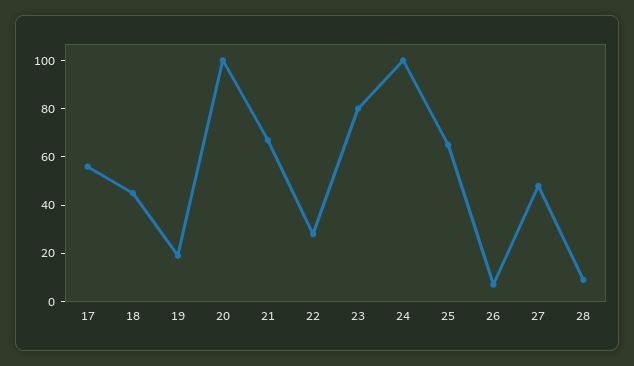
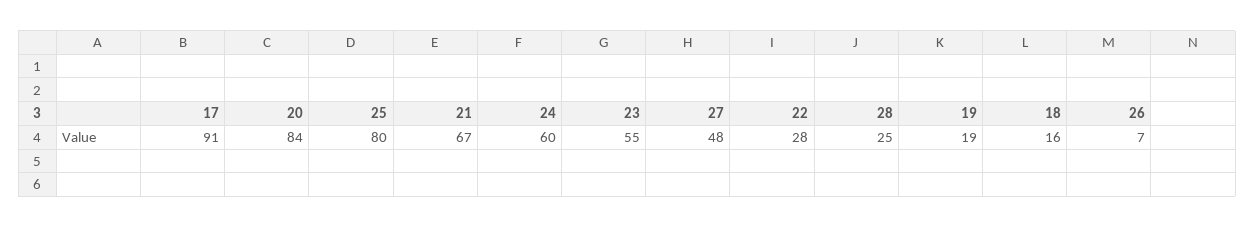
17: 55 -> 91
18: 45 -> 16
20: 100 -> 84
23: 80 -> 55
24: 100 -> 60
25: 65 -> 80
28: 10 -> 25

